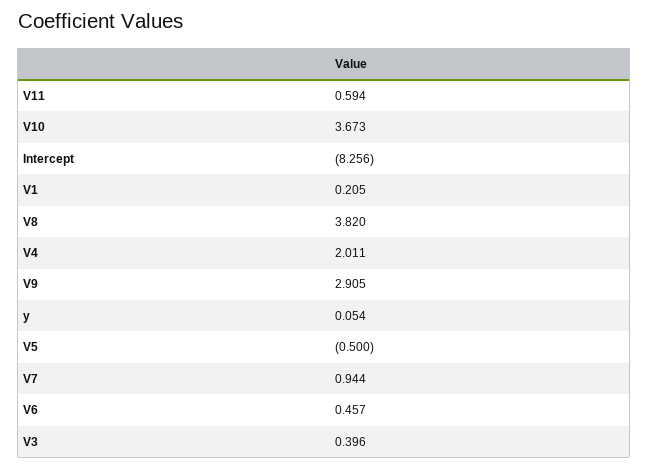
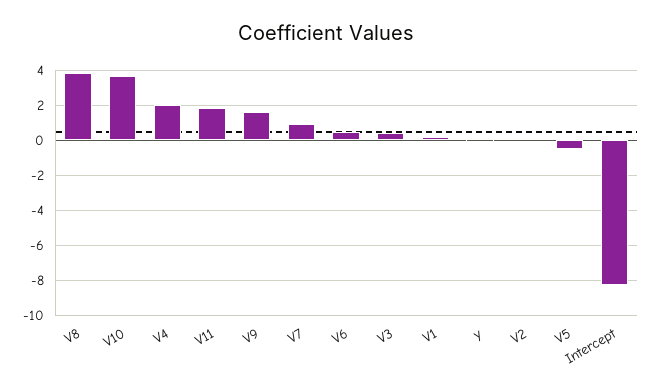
V11: 0.594 -> 2
V9: 2.905 -> 1.5
V2: none -> 0

